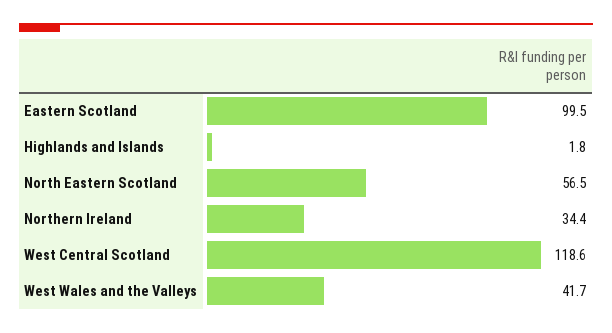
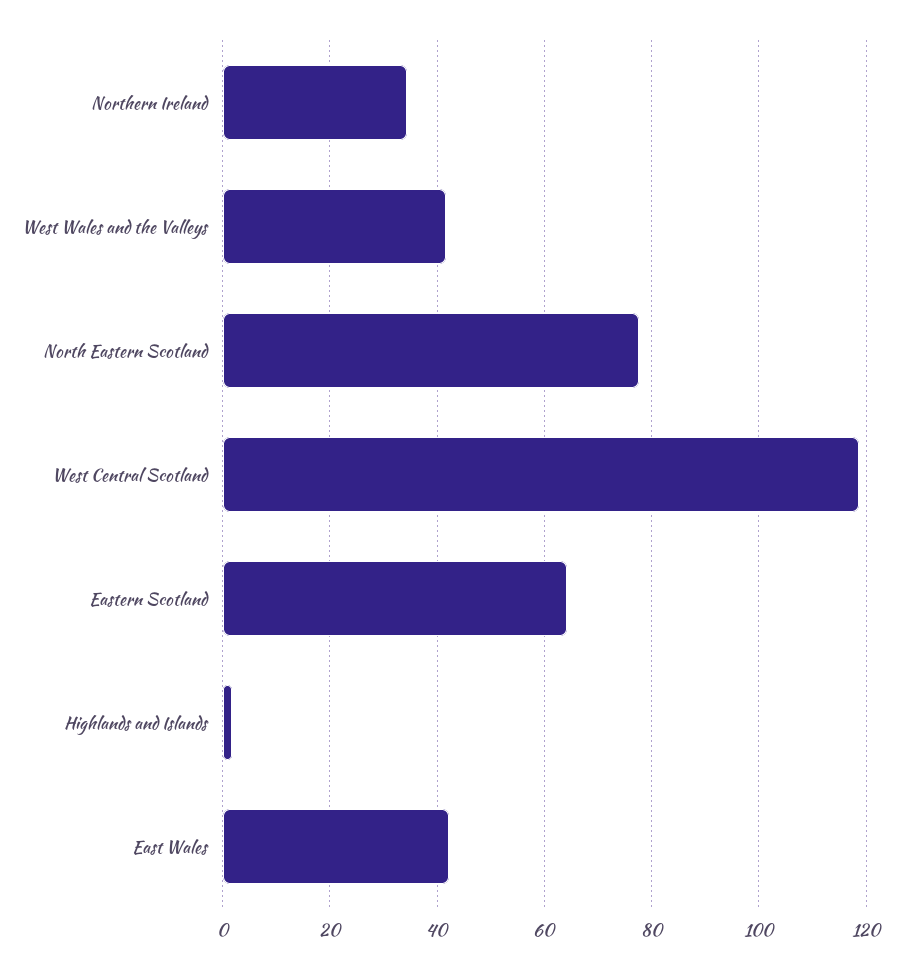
Eastern Scotland: 99.5 -> 64
North Eastern Scotland: 56.5 -> 78
East Wales: none -> 42

